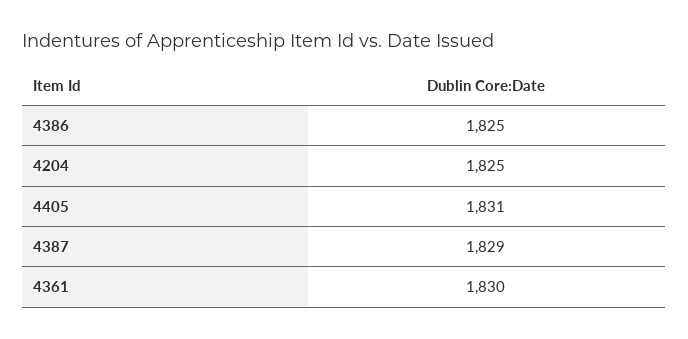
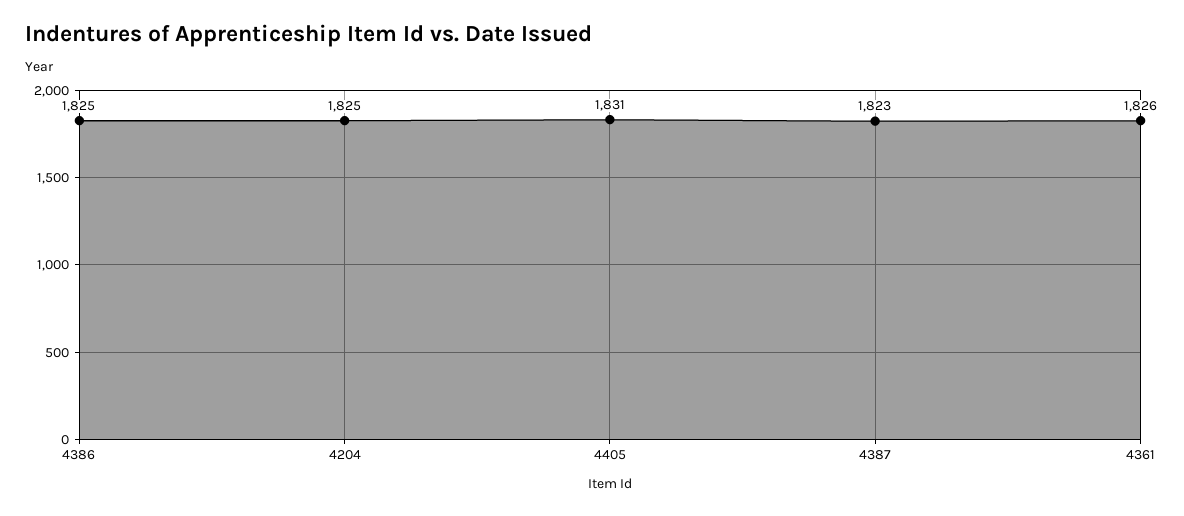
4387: 1829 -> 1823
4361: 1830 -> 1826

